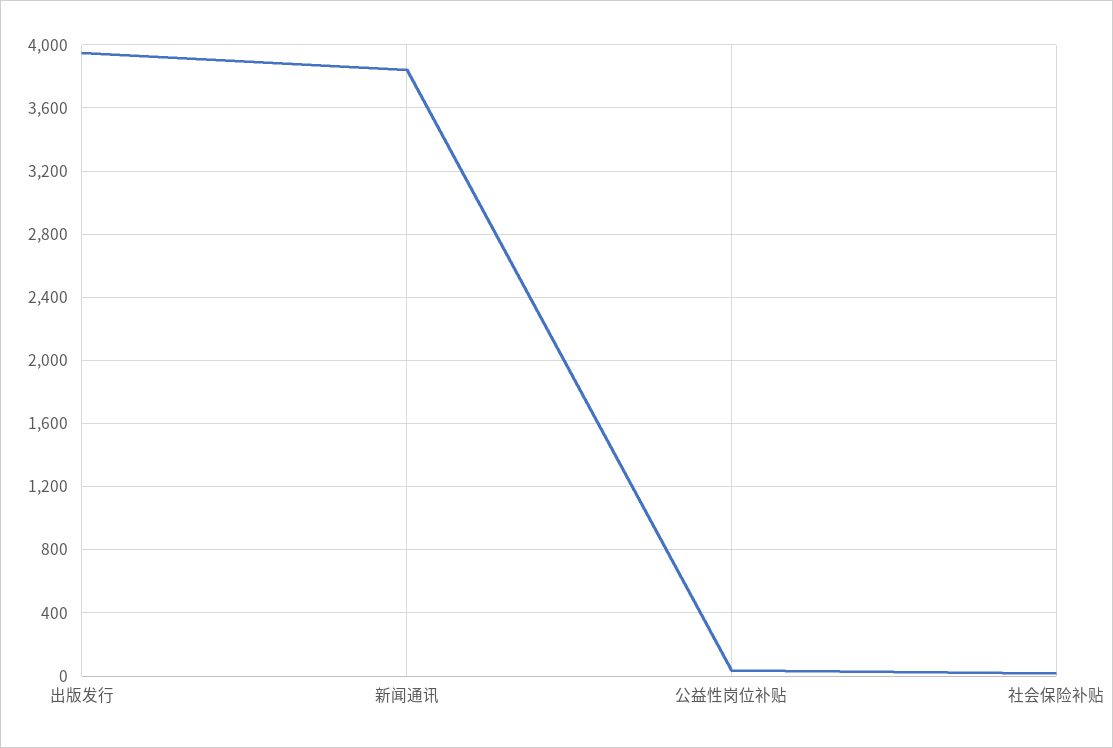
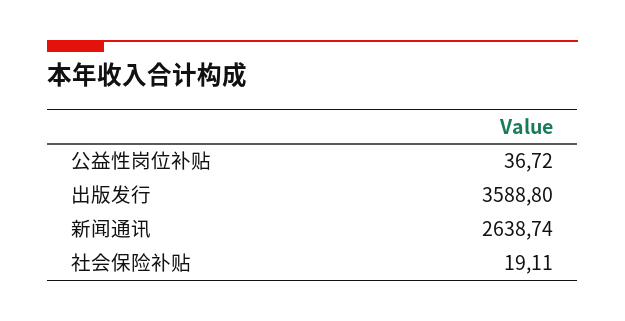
出版发行: 3950 -> 3588.8
新闻通讯: 3850 -> 2638.74

